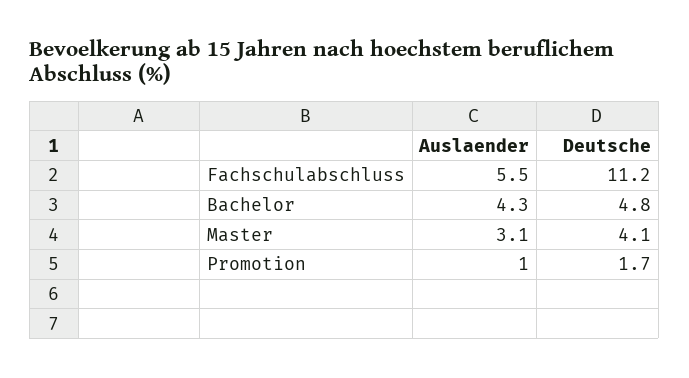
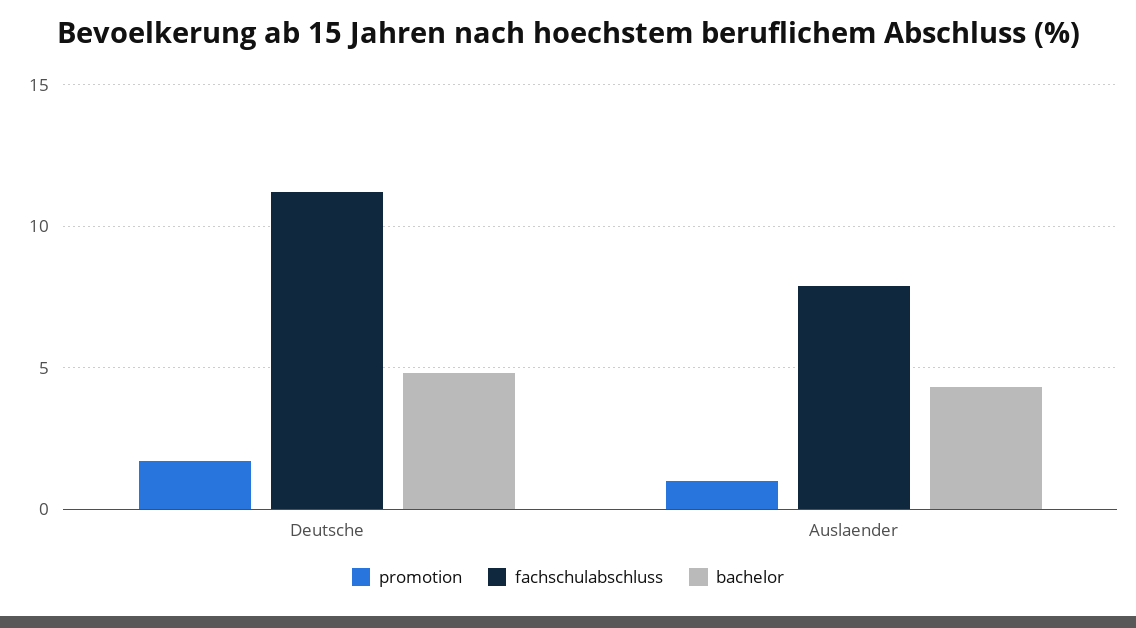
Fachschulabschluss, Auslaender: 5.5 -> 8
Master, Auslaender: 3.1 -> none
Master, Deutsche: 4.1 -> none

